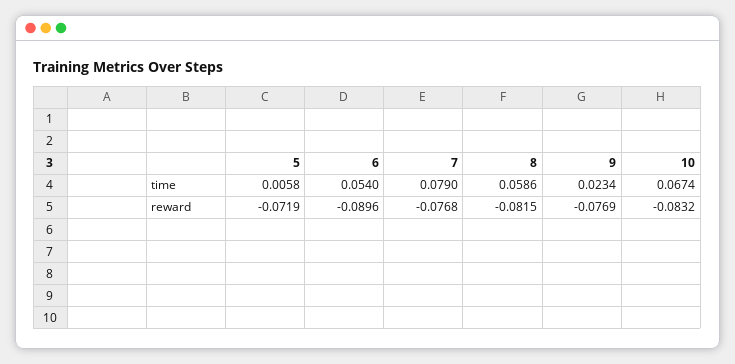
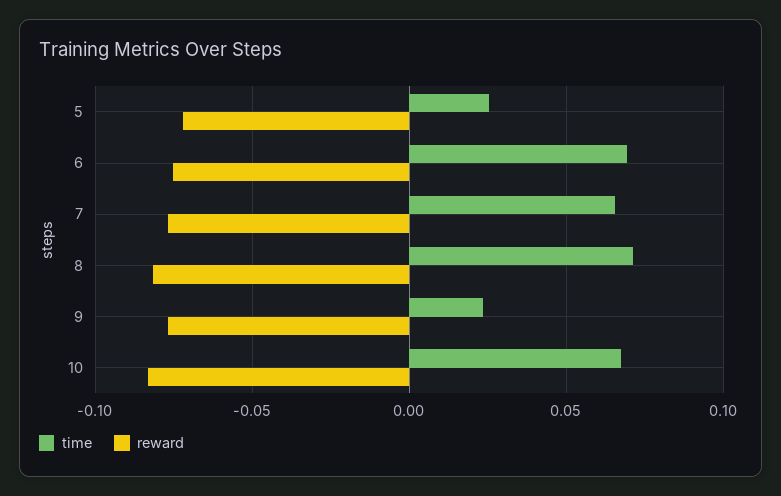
time, 5: 0.0058 -> 0.025
time, 6: 0.054 -> 0.07
time, 7: 0.079 -> 0.065
time, 8: 0.0586 -> 0.07
reward, 6: -0.0896 -> -0.075

